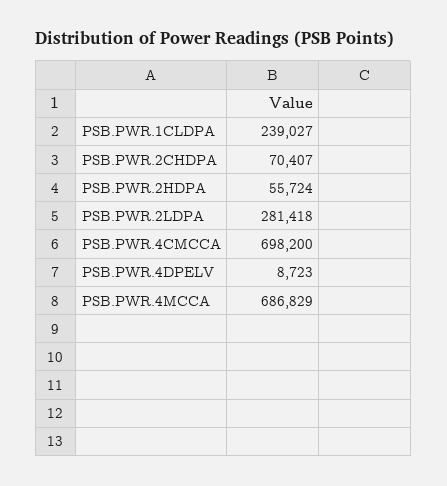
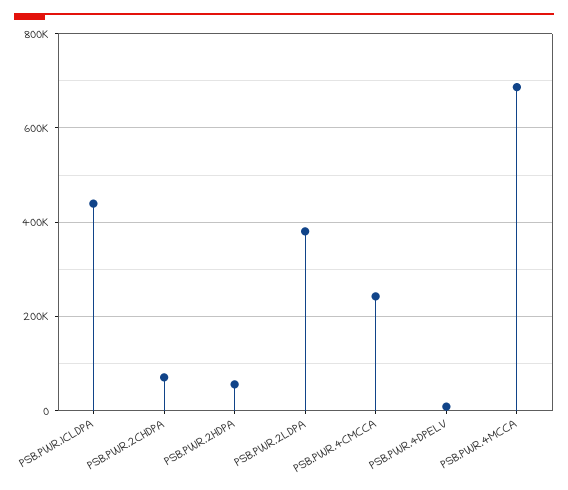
PSB.PWR.1CLDPA: 239027 -> 440000
PSB.PWR.2LDPA: 281418 -> 380000
PSB.PWR.4CMCCA: 698200 -> 240000

